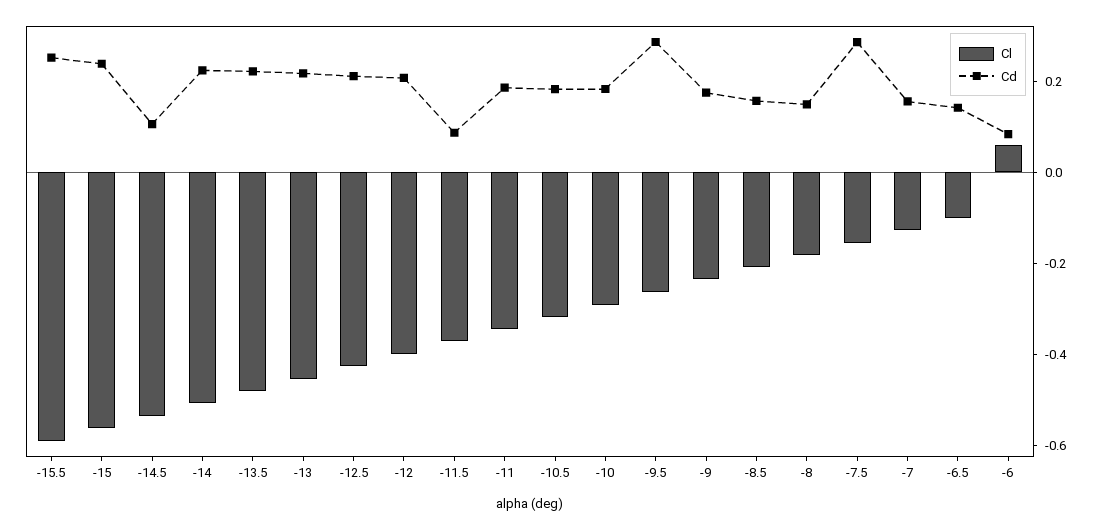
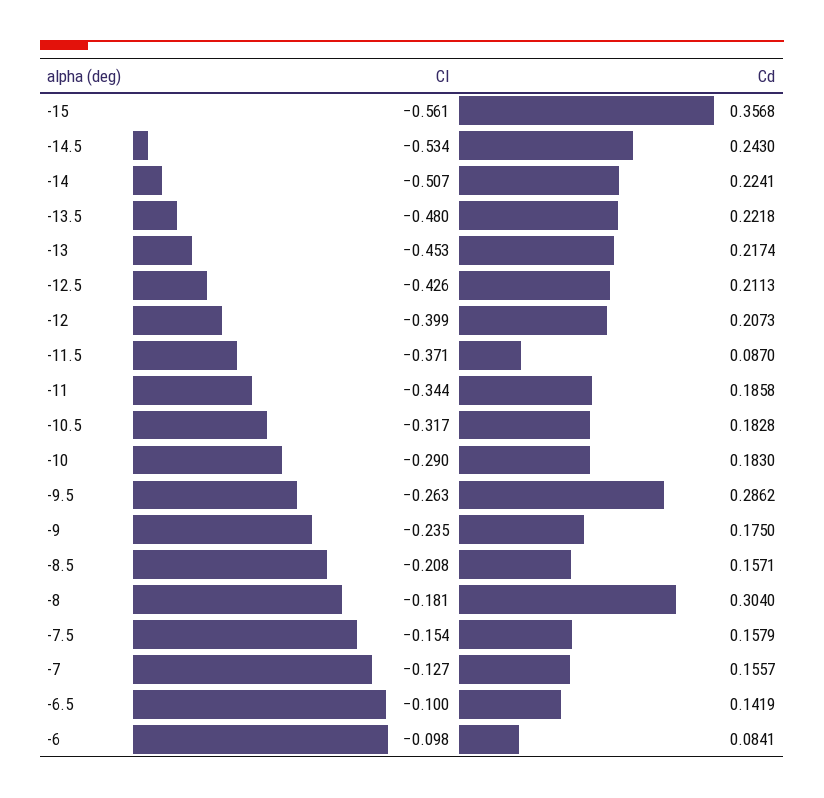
Cl, -15.5: -0.6 -> none
Cd, -15.5: 0.25 -> none
Cd, -15: 0.25 -> 0.3568
Cd, -14.5: 0.1 -> 0.243
Cd, -8: 0.15 -> 0.304
Cd, -7.5: 0.3 -> 0.1579
Cl, -6: 0.05 -> -0.098

